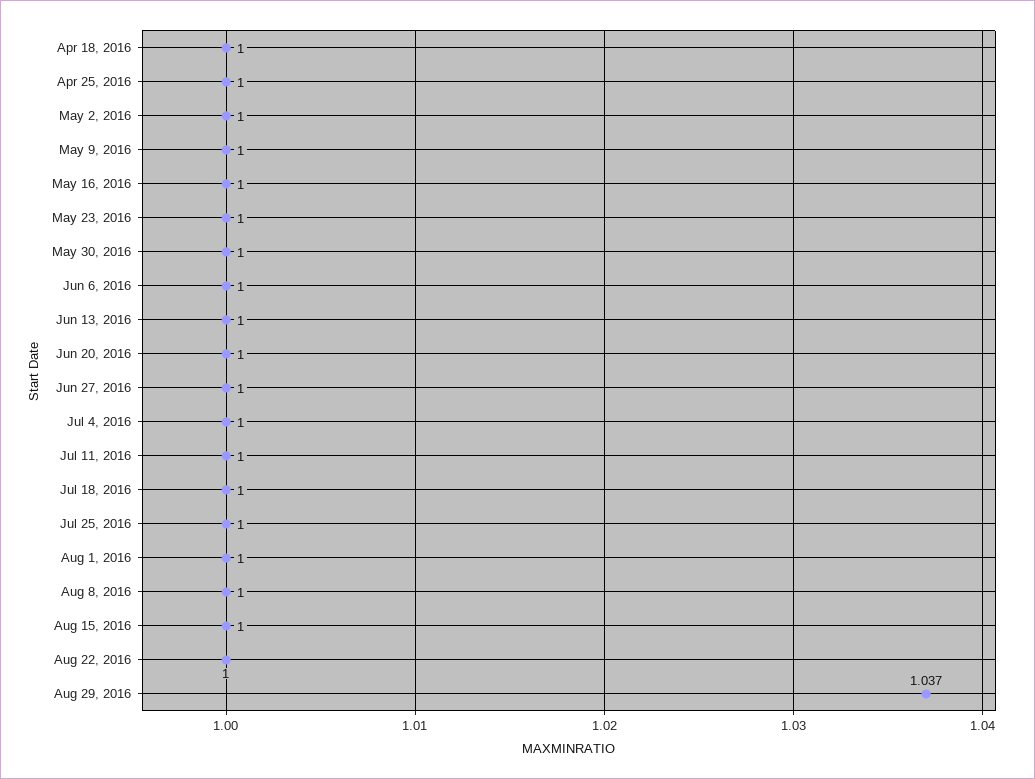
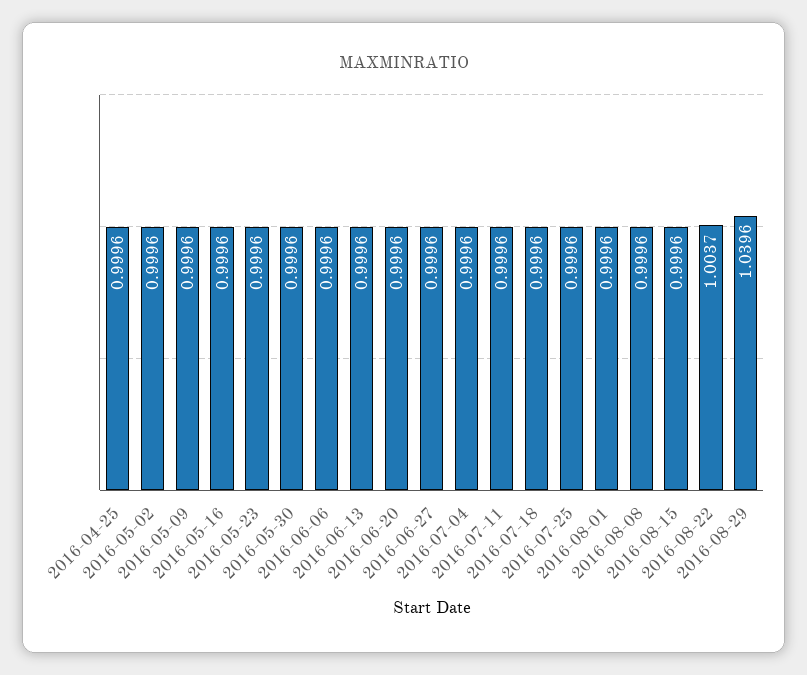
Apr 18, 2016: 1 -> none
Aug 22, 2016: 1 -> 1.0037
Aug 29, 2016: 1.037 -> 1.0396

